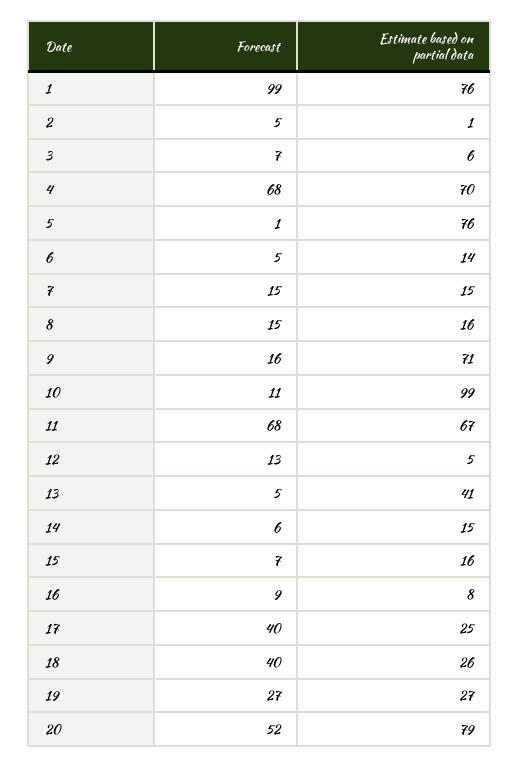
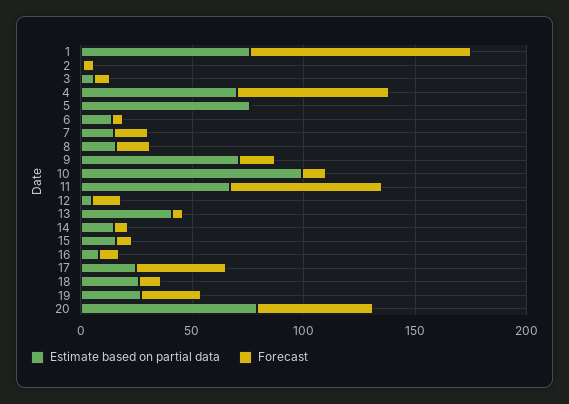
Forecast, 18: 40 -> 10

